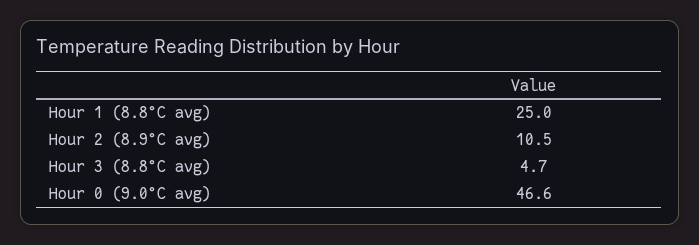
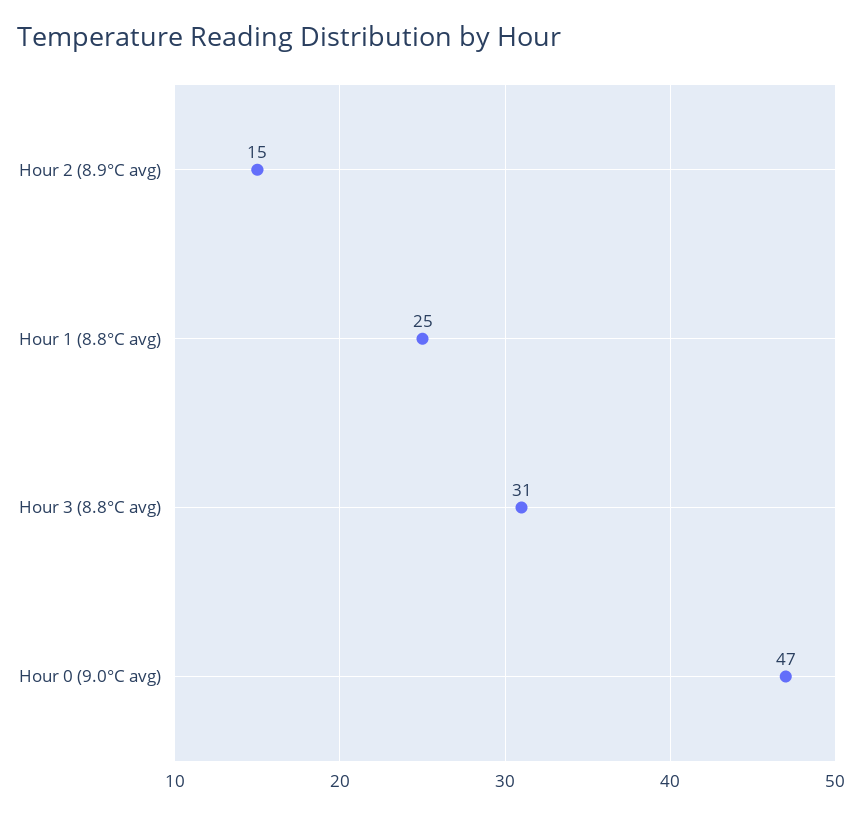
Hour 2 (8.9°C avg): 10.5 -> 15
Hour 3 (8.8°C avg): 4.7 -> 31

